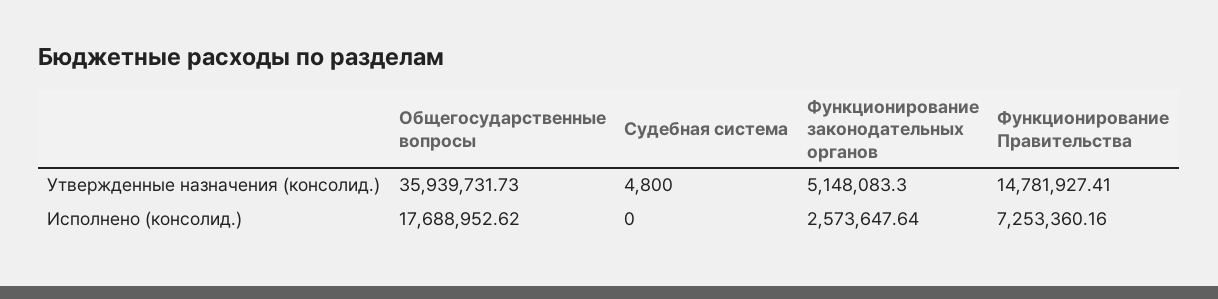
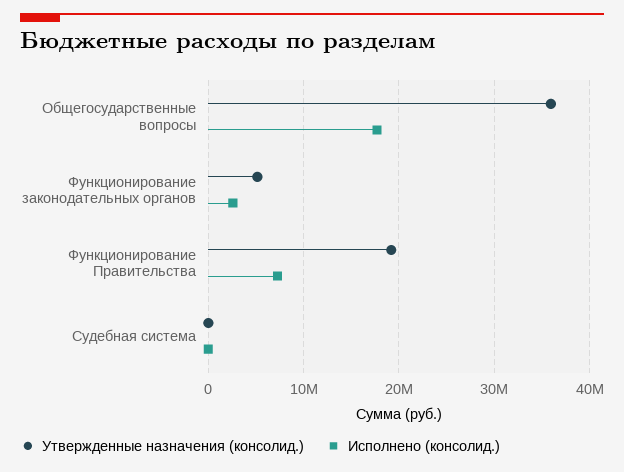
Утвержденные назначения (консолид.), Функционирование Правительства: 14781927.41 -> 19000000

